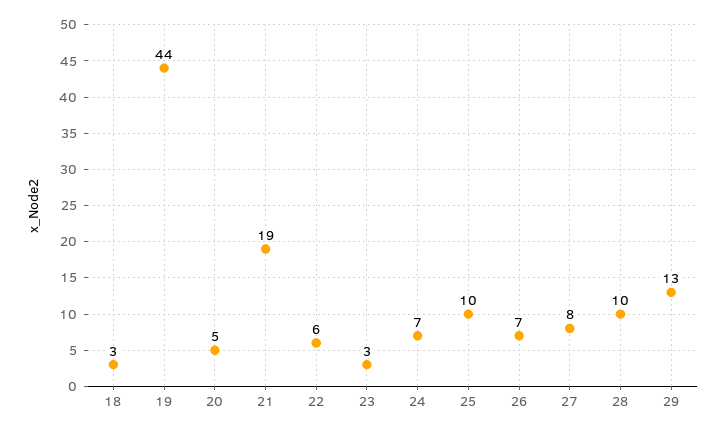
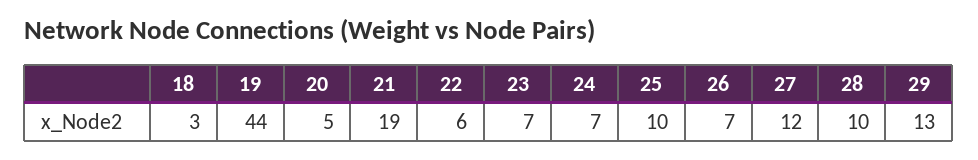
23: 3 -> 7
27: 8 -> 12

